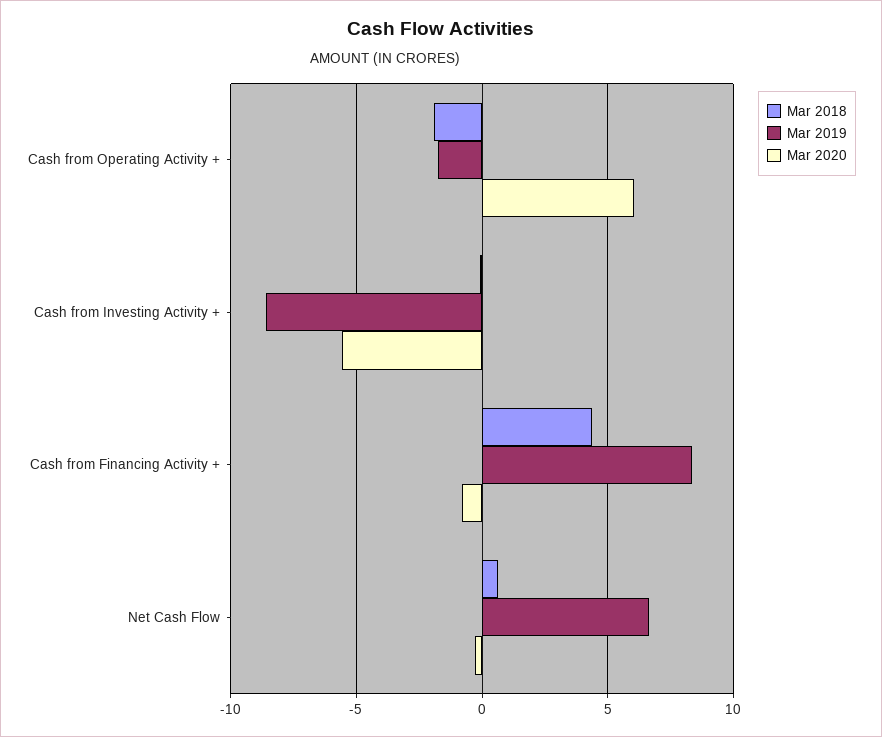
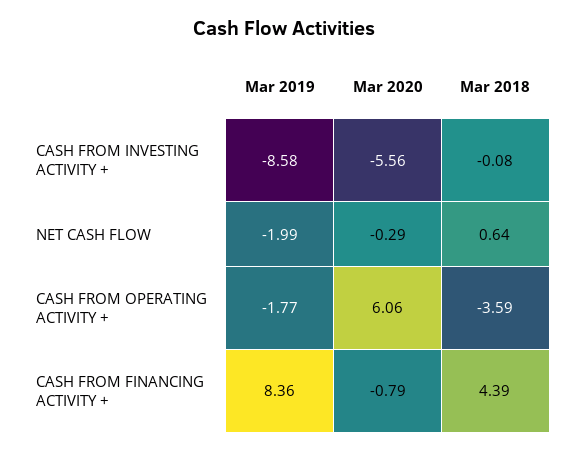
Mar 2018, Cash from Operating Activity +: -2 -> -3.59
Mar 2019, Net Cash Flow: 6.5 -> -1.99

